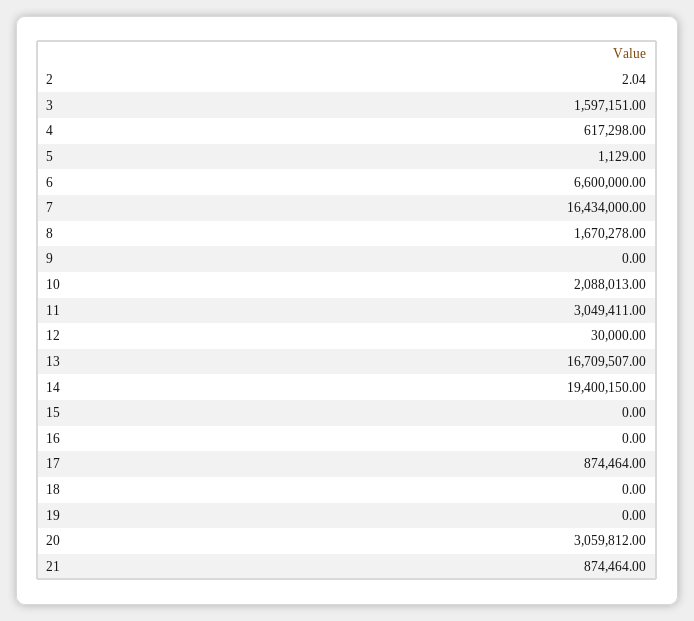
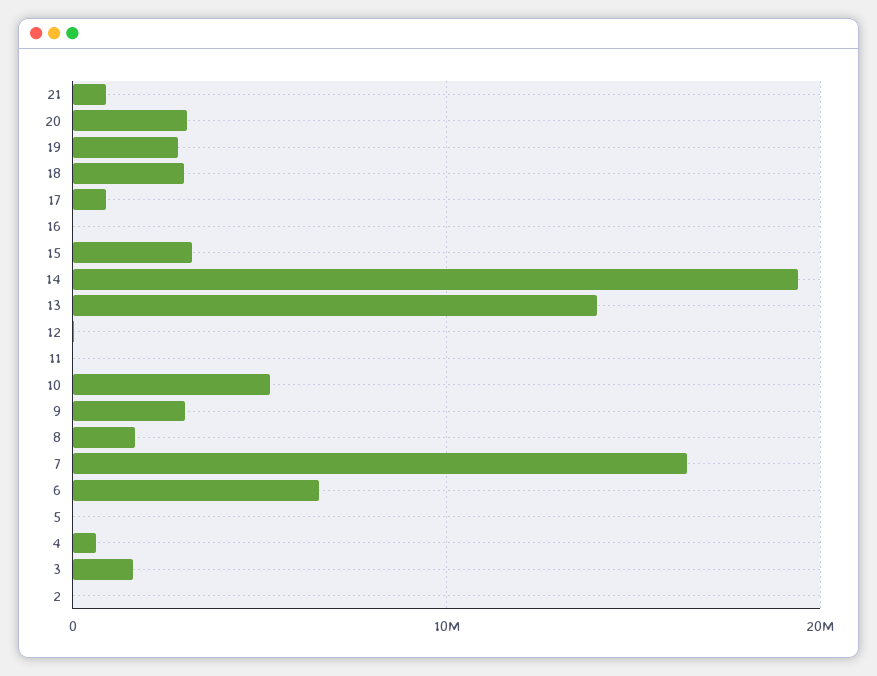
9: 0 -> 3000000
10: 2088013 -> 5000000
11: 3049411 -> 0
13: 16709507 -> 14000000
15: 0 -> 3000000
18: 0 -> 3000000
19: 0 -> 3000000

